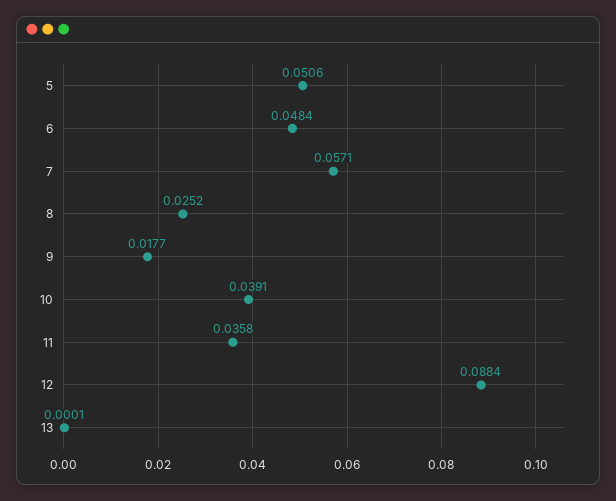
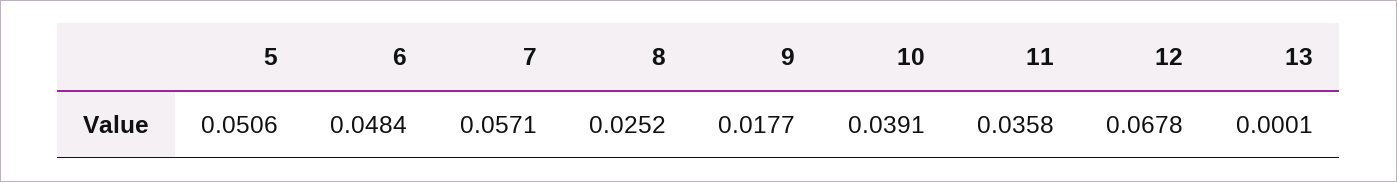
12: 0.0884 -> 0.0678

